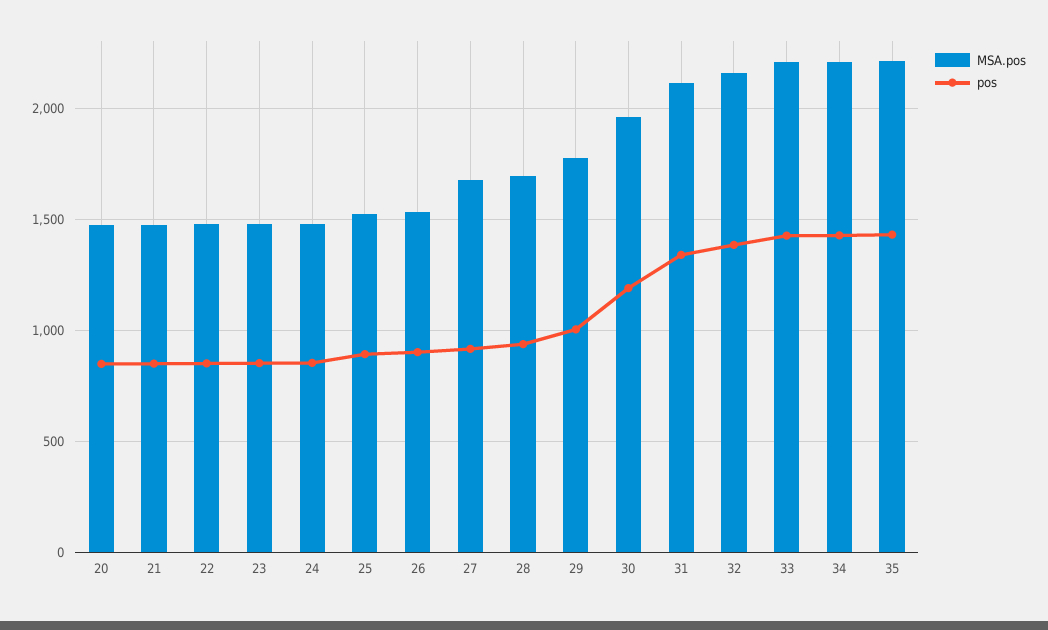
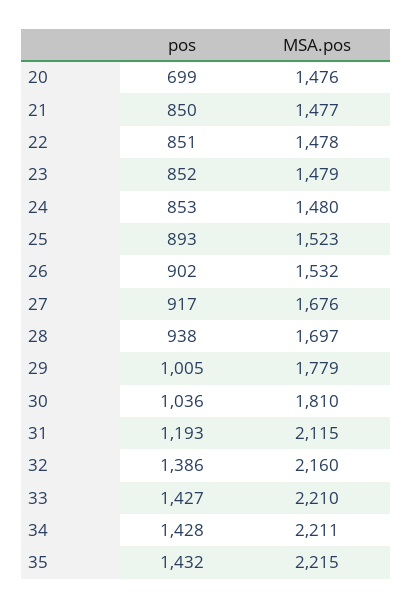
pos, 20: 850 -> 699
MSA.pos, 30: 1950 -> 1810
pos, 30: 1200 -> 1036
pos, 31: 1350 -> 1193

